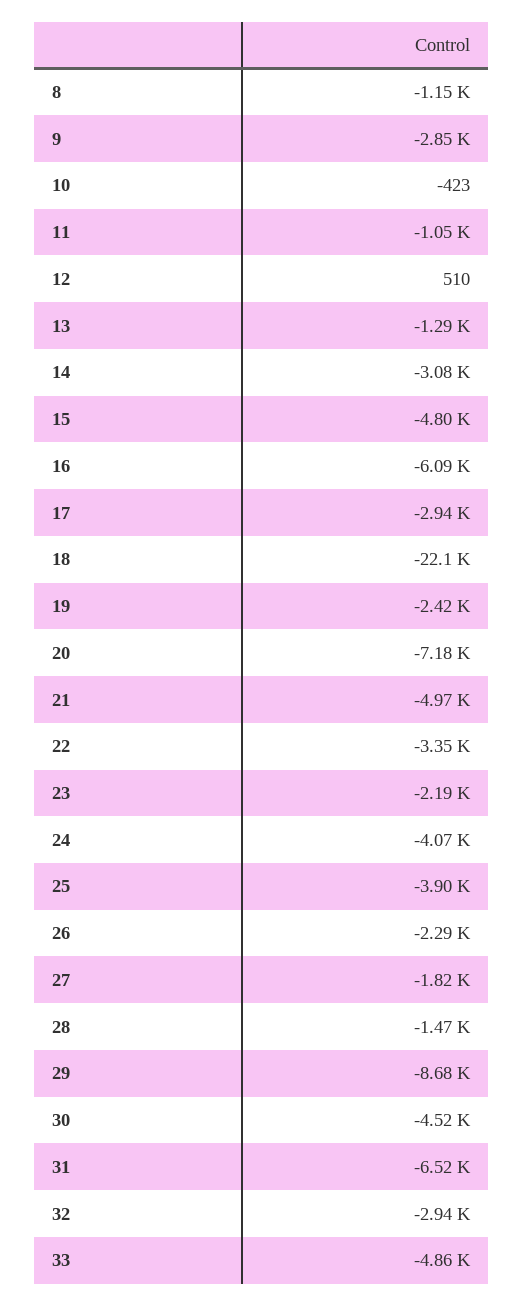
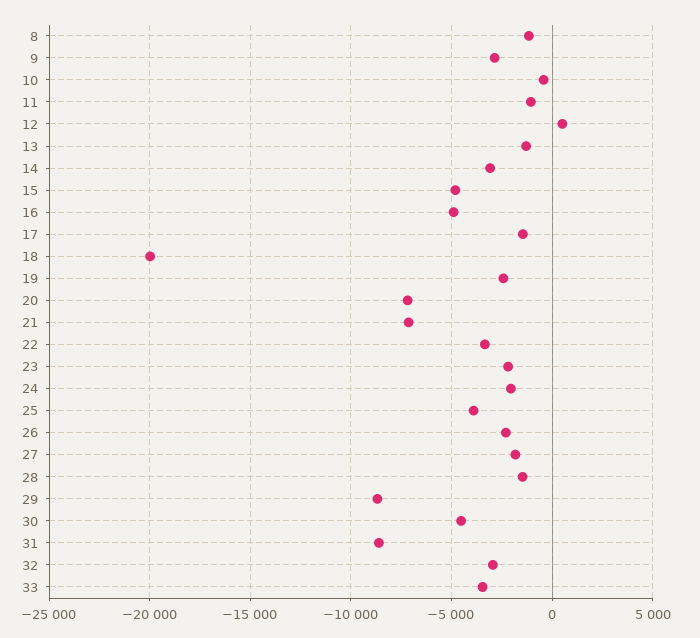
16: -6090 -> -5000
17: -2940 -> -1500
18: -22100 -> -20000
21: -4970 -> -7000
24: -4070 -> -2000
31: -6520 -> -8500
33: -4860 -> -3500

